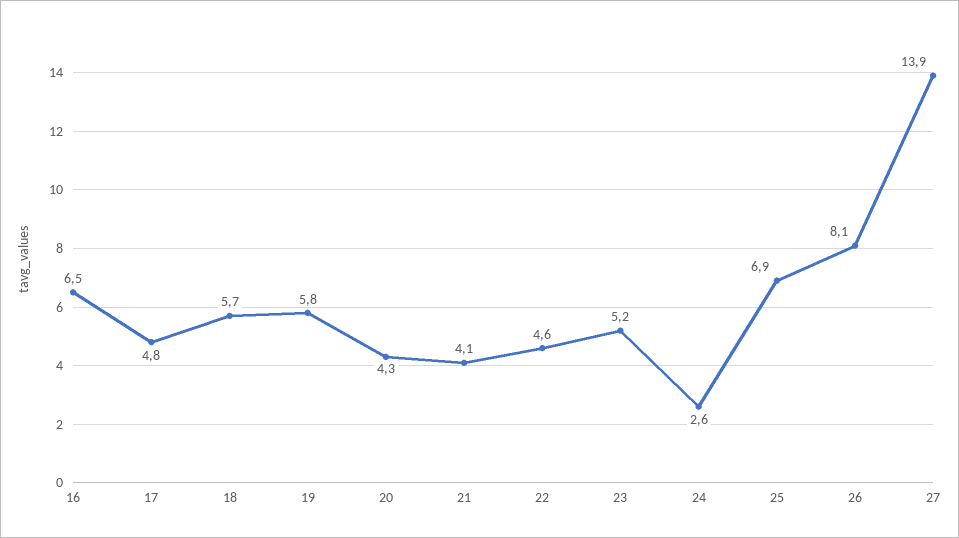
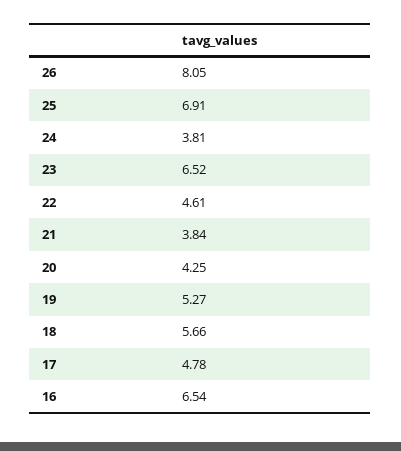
19: 5.8 -> 5.27
21: 4.1 -> 3.84
23: 5.2 -> 6.52
24: 2.6 -> 3.81
27: 13.9 -> none

